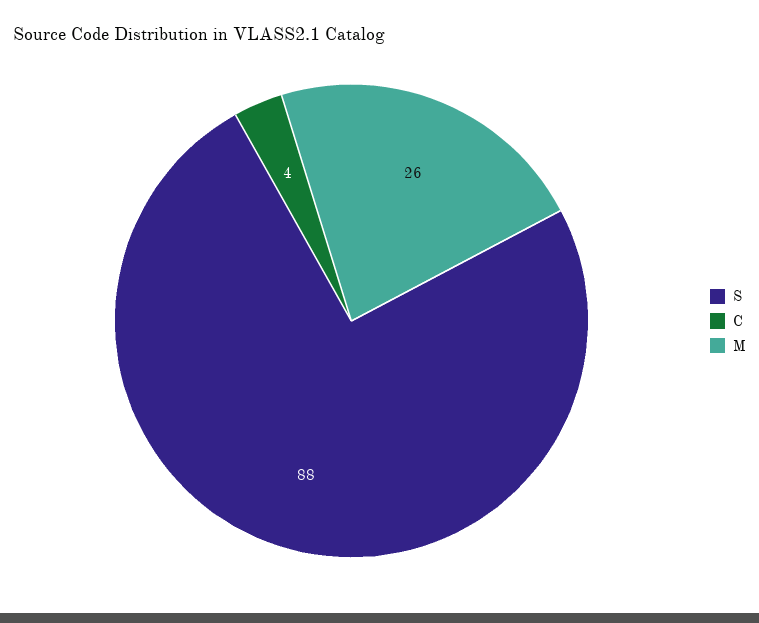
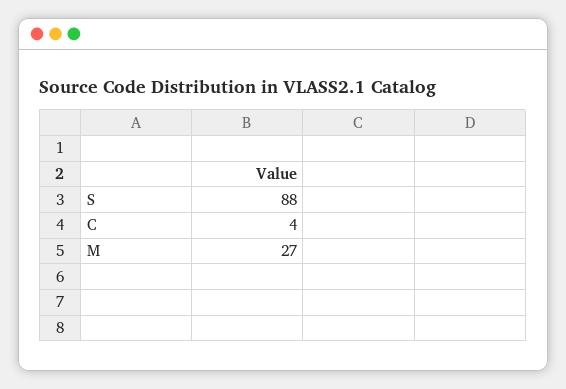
M: 26 -> 27

